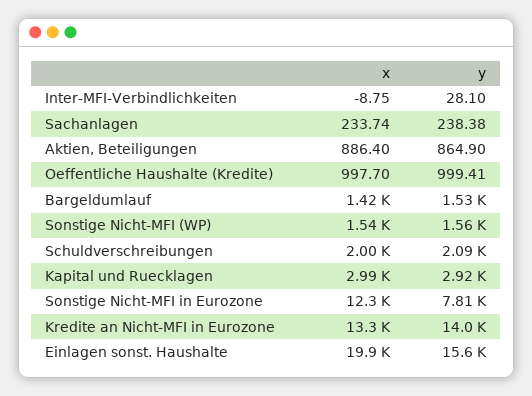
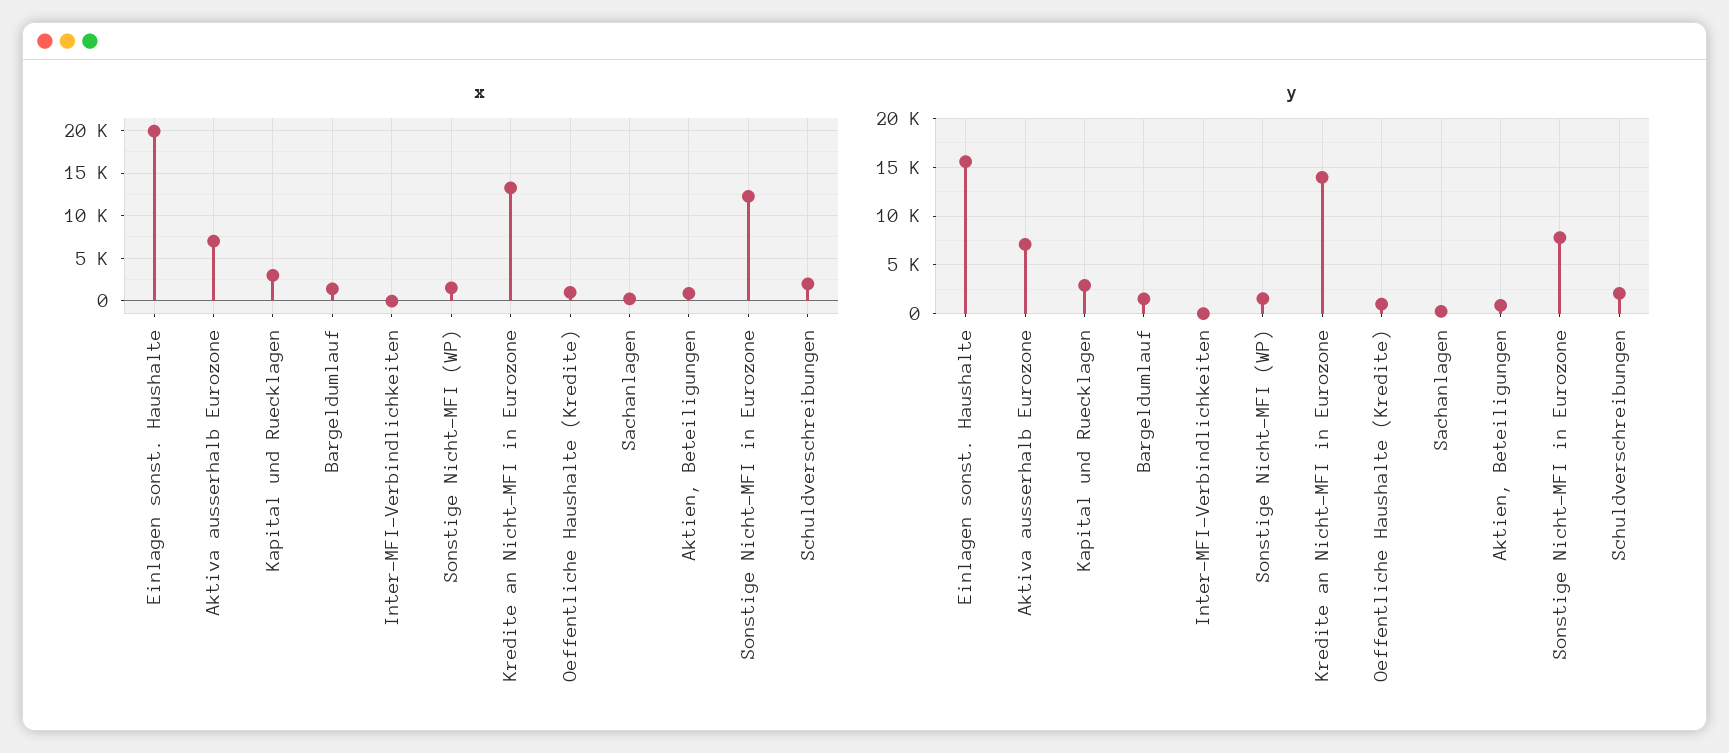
x, Aktiva ausserhalb Eurozone: none -> 7000
y, Aktiva ausserhalb Eurozone: none -> 7000

